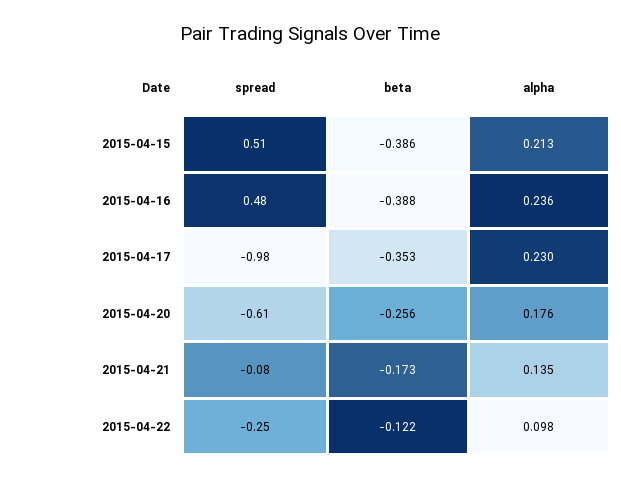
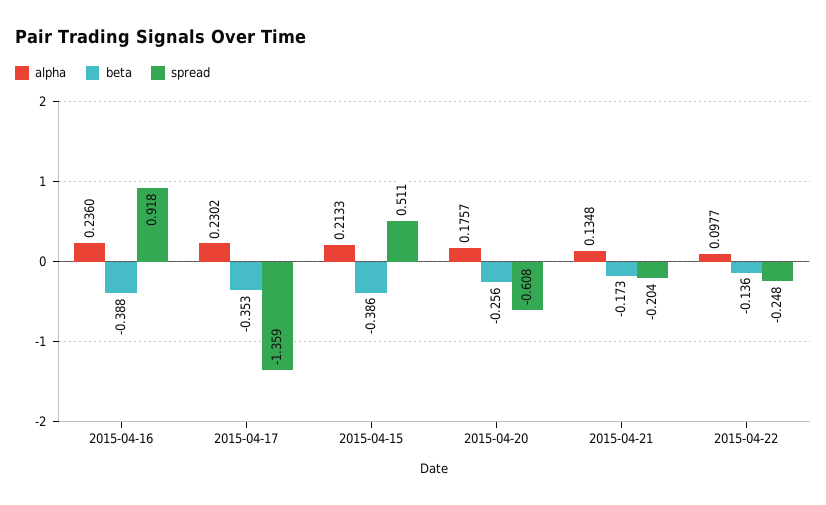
spread, 2015-04-16: 0.48 -> 0.918
spread, 2015-04-17: -0.98 -> -1.359
spread, 2015-04-21: -0.08 -> -0.204
beta, 2015-04-22: -0.122 -> -0.136

